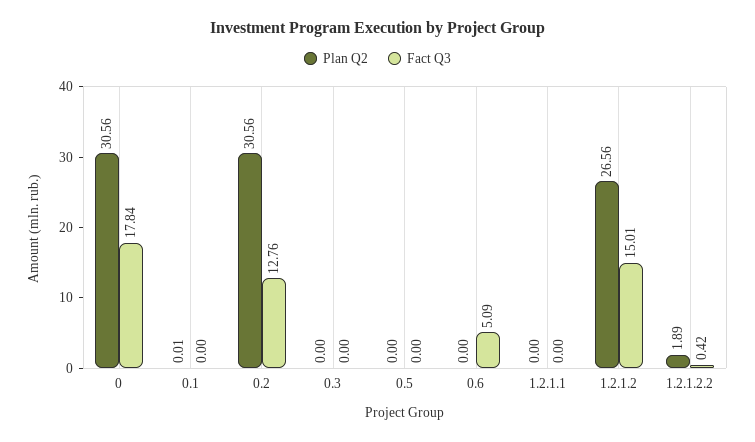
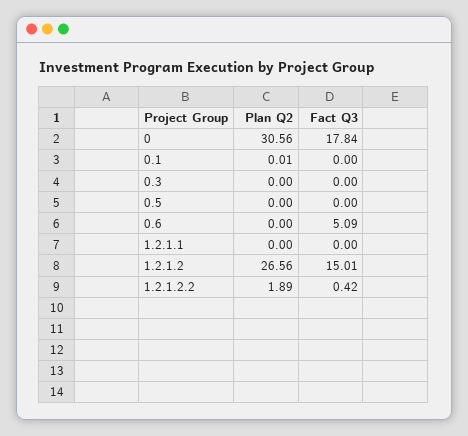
Plan Q2, 0.2: 30.56 -> none
Fact Q3, 0.2: 12.76 -> none

